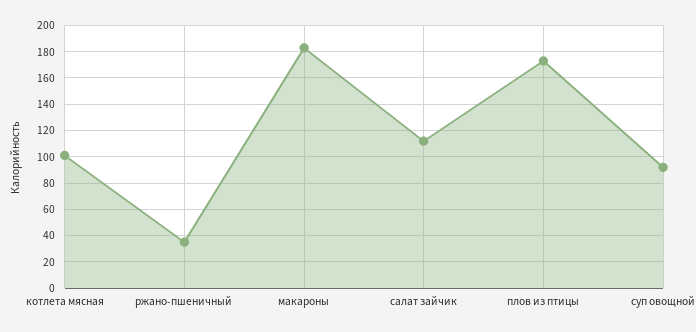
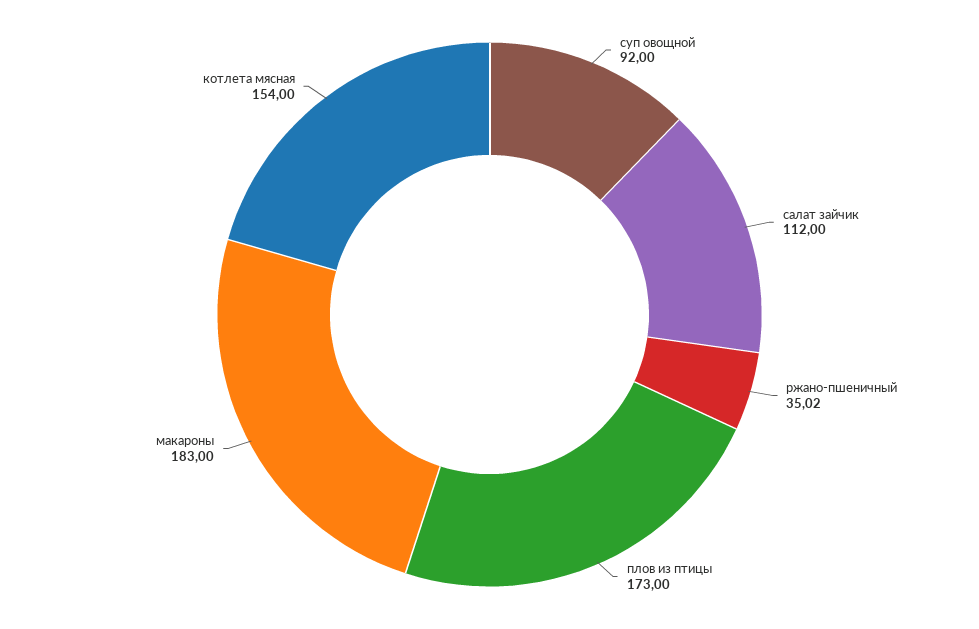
котлета мясная: 100 -> 154

